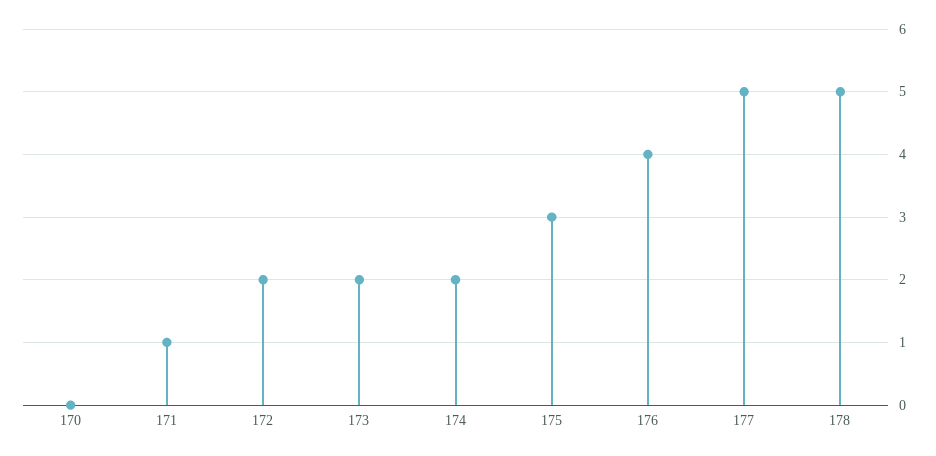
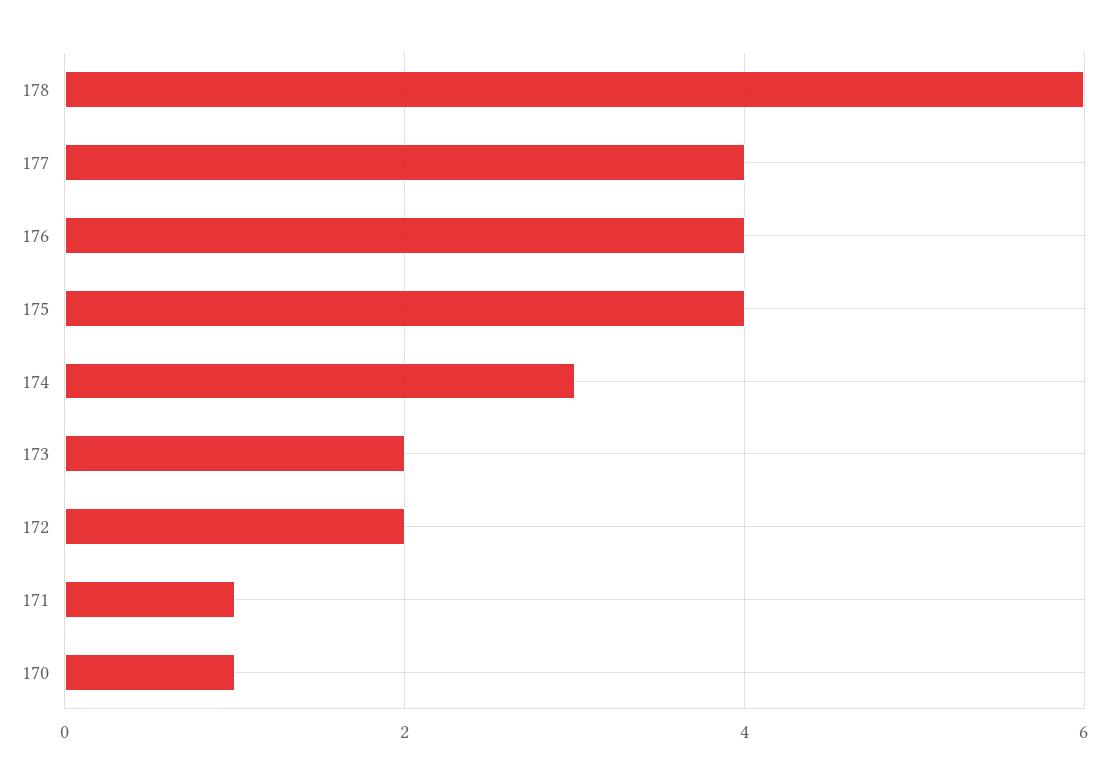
170: 0 -> 1
174: 2 -> 3
175: 3 -> 4
177: 5 -> 4
178: 5 -> 6

